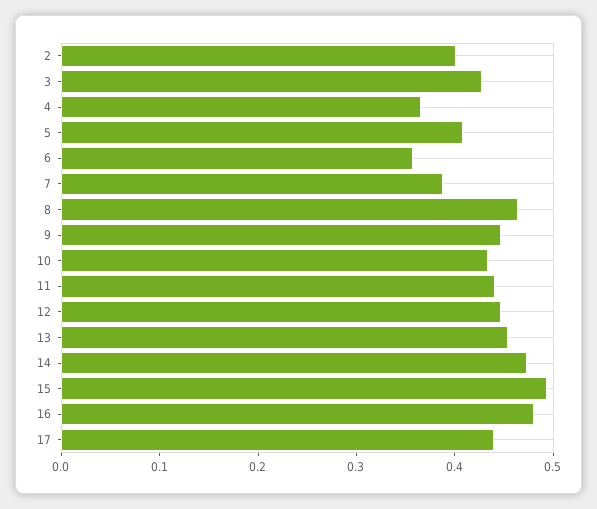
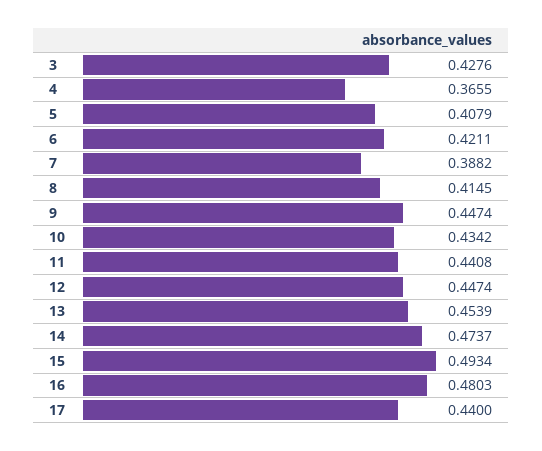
2: 0.4 -> none
6: 0.36 -> 0.4211
8: 0.46 -> 0.4145

